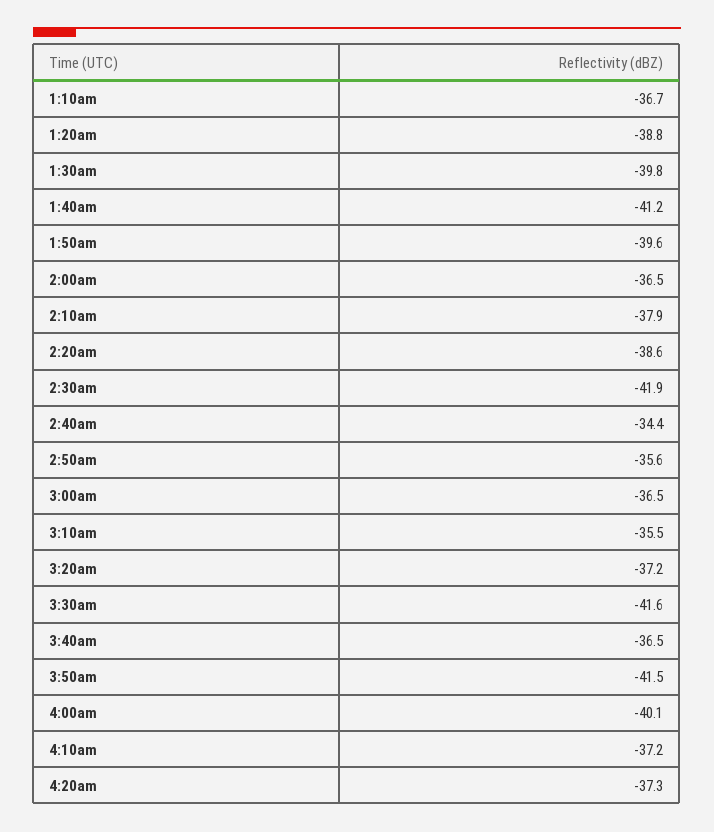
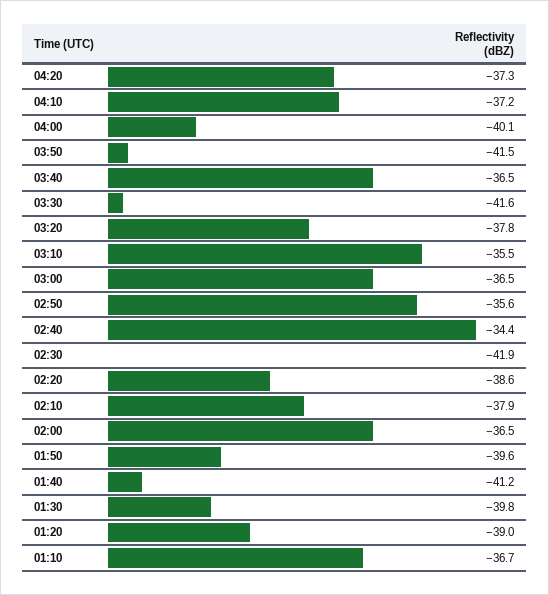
1:20am: -38.8 -> -39
3:20am: -37.2 -> -37.8

